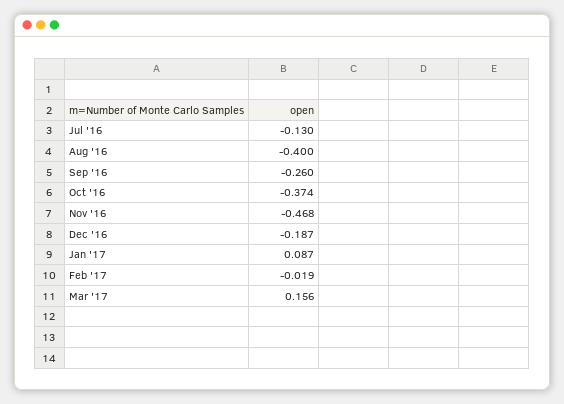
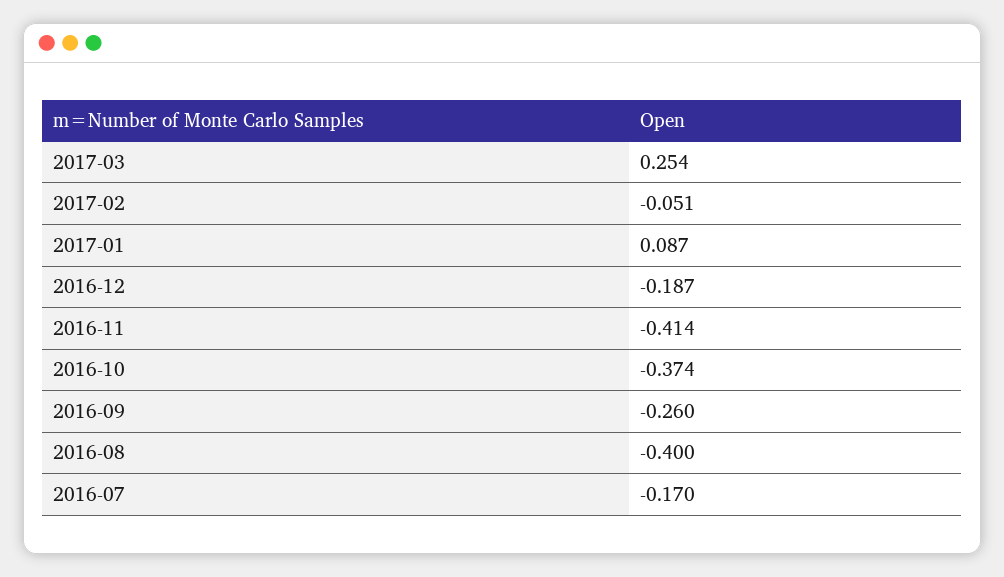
Jul '16: -0.13 -> -0.17
Nov '16: -0.468 -> -0.414
Feb '17: -0.019 -> -0.051
Mar '17: 0.156 -> 0.254

